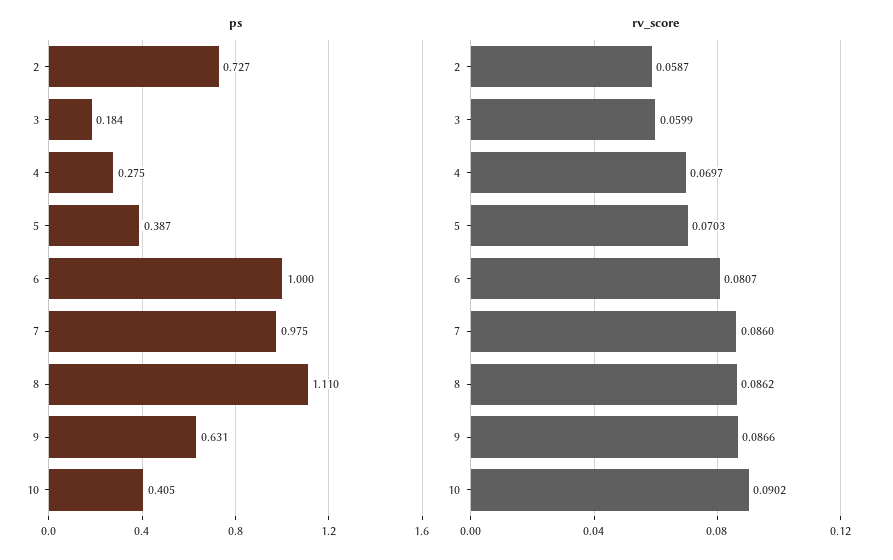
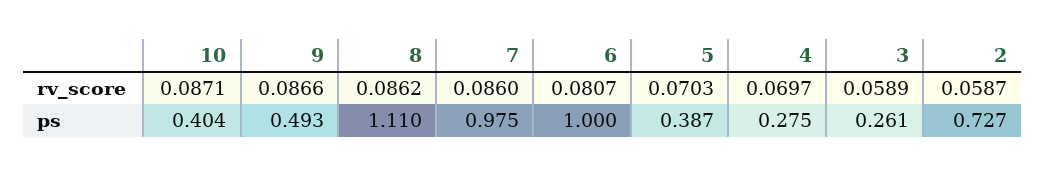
ps, 3: 0.184 -> 0.261
ps, 9: 0.631 -> 0.493
ps, 10: 0.405 -> 0.404
rv_score, 3: 0.0599 -> 0.0589
rv_score, 10: 0.0902 -> 0.0871

